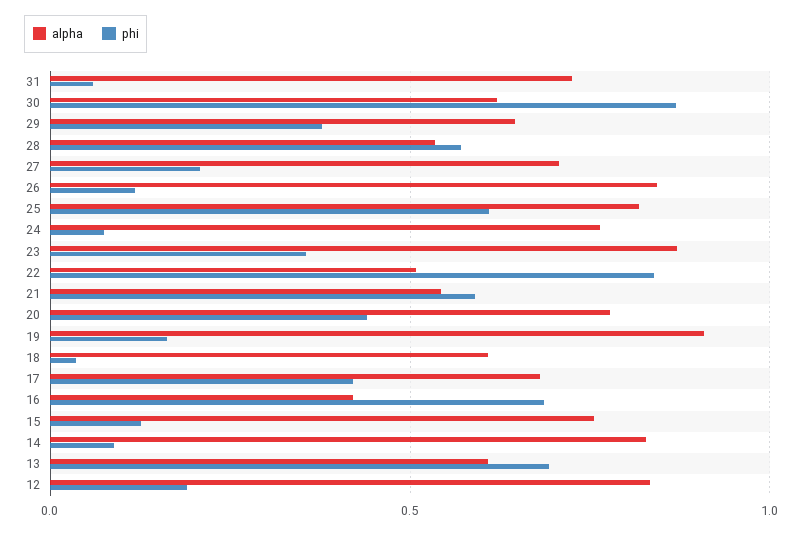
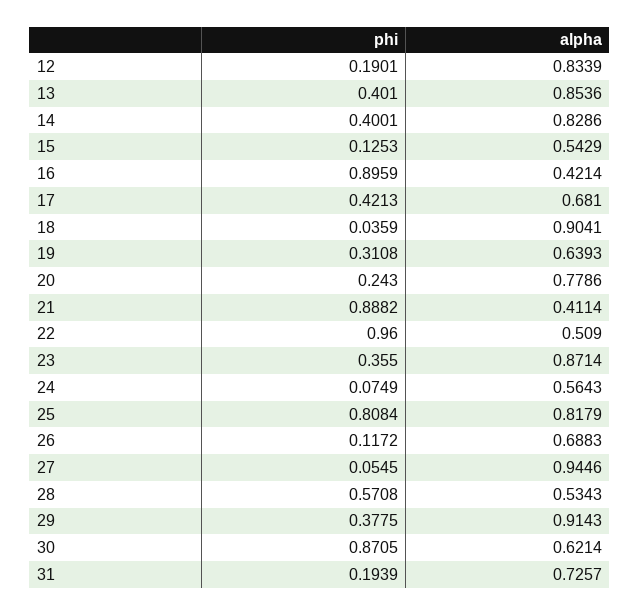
phi, 31: 0.05 -> 0.1939
alpha, 29: 0.65 -> 0.9143
alpha, 27: 0.7 -> 0.9446
phi, 27: 0.2 -> 0.0545
alpha, 26: 0.85 -> 0.6883
phi, 25: 0.6 -> 0.8084
alpha, 24: 0.75 -> 0.5643
phi, 22: 0.85 -> 0.96
alpha, 21: 0.55 -> 0.4114
phi, 21: 0.6 -> 0.8882
phi, 20: 0.45 -> 0.243
alpha, 19: 0.9 -> 0.6393
phi, 19: 0.15 -> 0.3108
alpha, 18: 0.6 -> 0.9041
phi, 16: 0.7 -> 0.8959
alpha, 15: 0.75 -> 0.5429
phi, 14: 0.1 -> 0.4001
alpha, 13: 0.6 -> 0.8536
phi, 13: 0.7 -> 0.401

